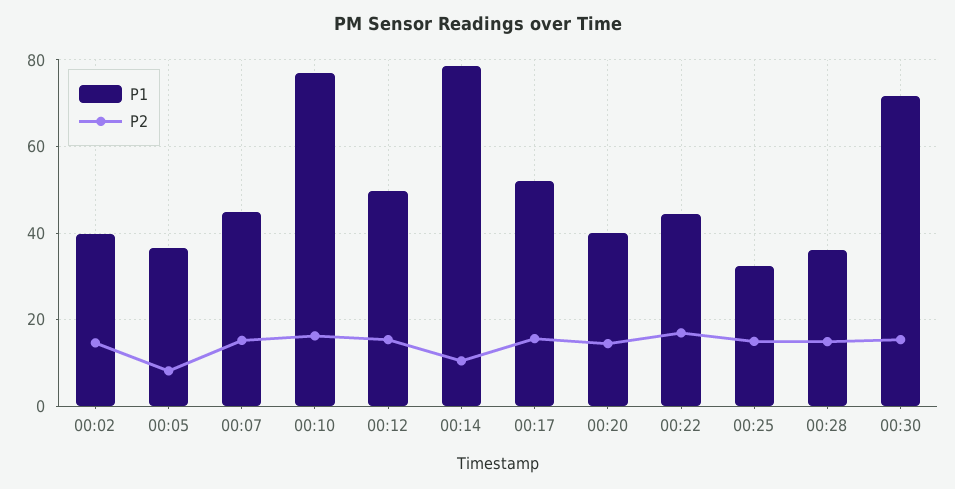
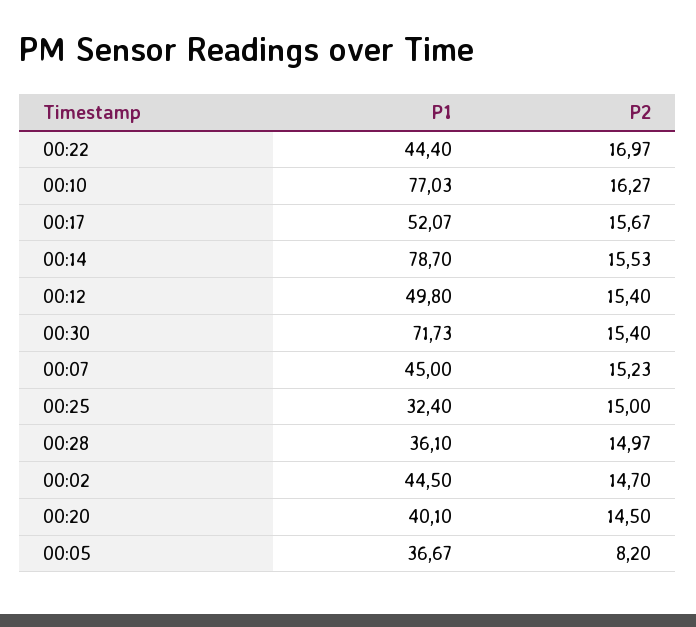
P1, 00:02: 40 -> 44.5
P2, 00:14: 10 -> 15.53

